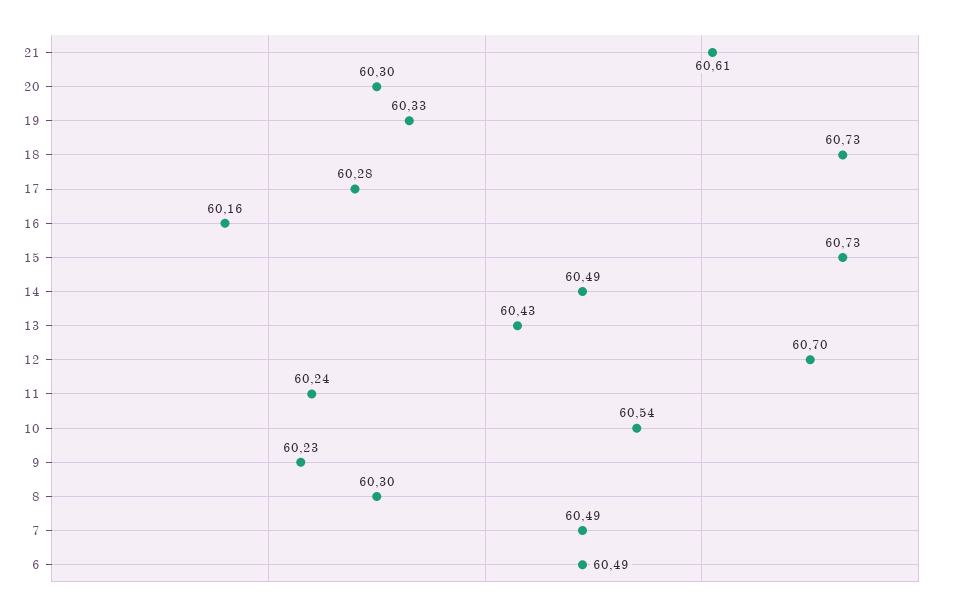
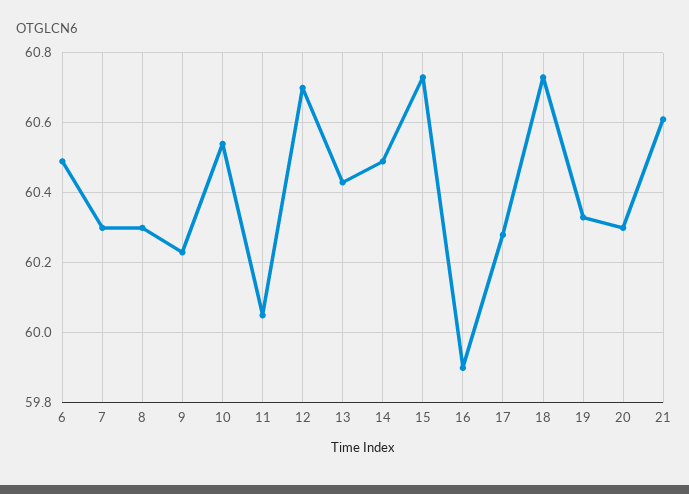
16: 60.16 -> 59.9
11: 60.24 -> 60.05
7: 60.49 -> 60.3

